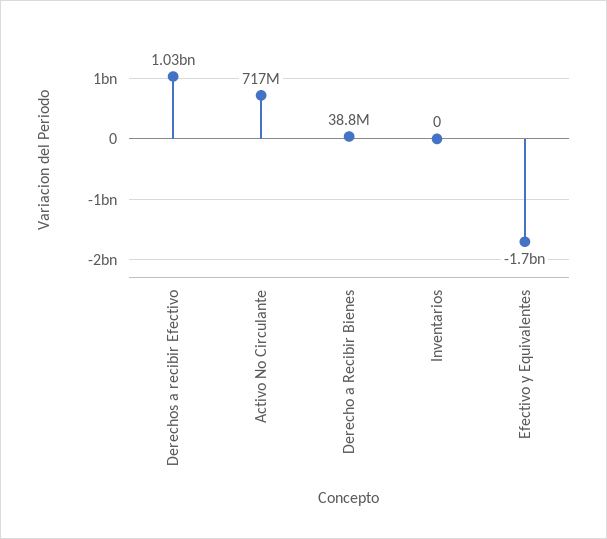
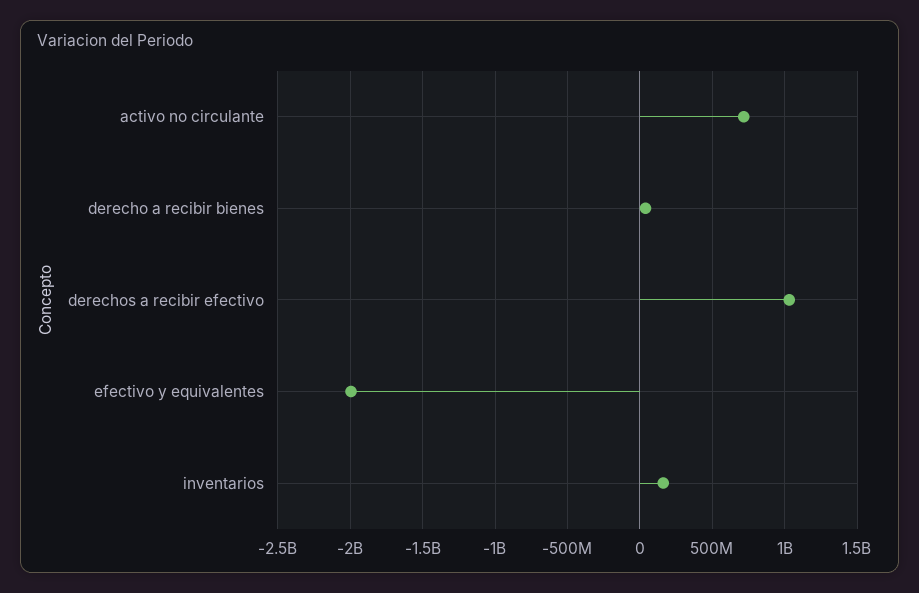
Inventarios: 0 -> 150000000
Efectivo y Equivalentes: -1700000000 -> -2000000000

